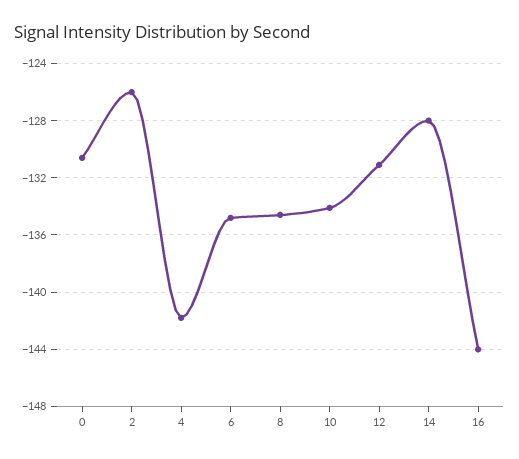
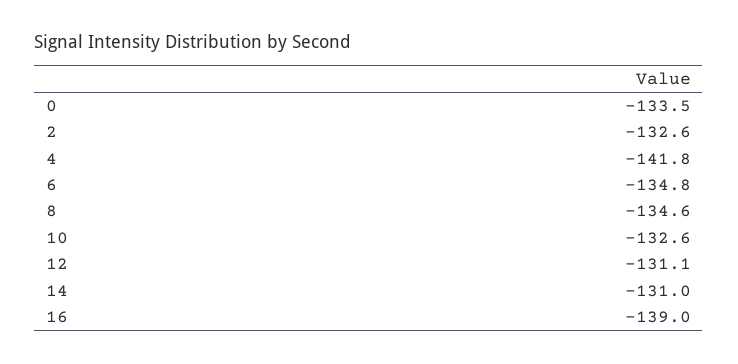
0: -130.5 -> -133.5
2: -126 -> -132.6
10: -134 -> -132.6
14: -128 -> -131
16: -144 -> -139

